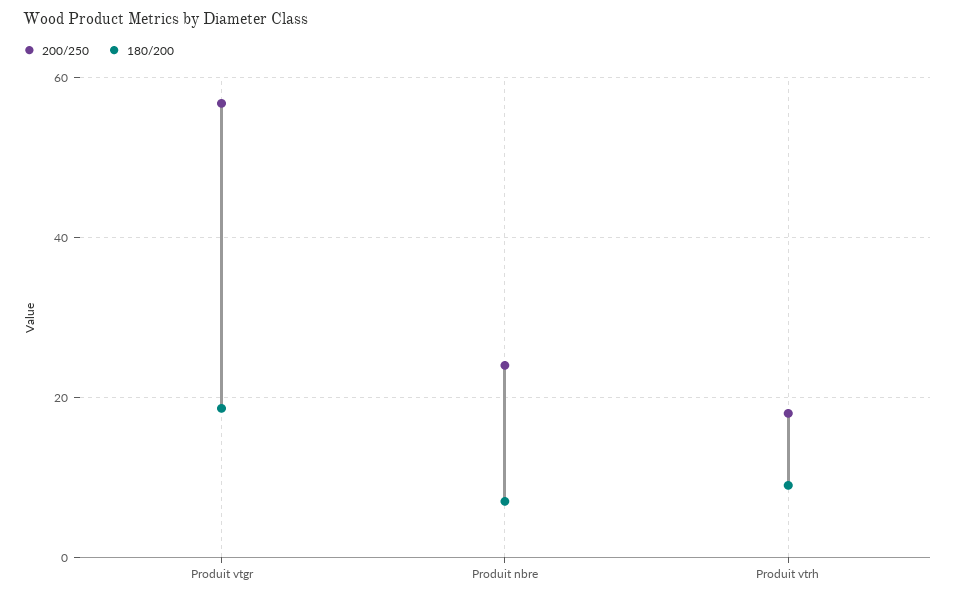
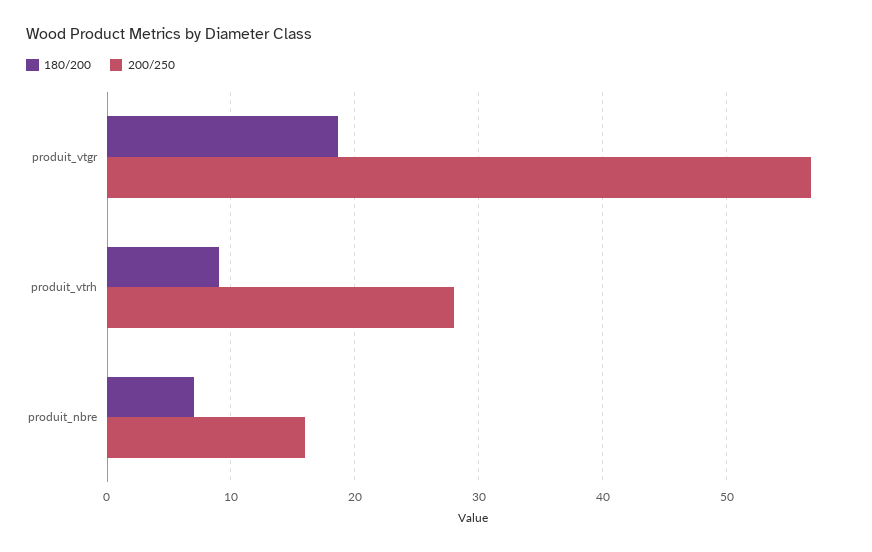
200/250, Produit nbre: 24 -> 16
200/250, Produit vtrh: 18 -> 28

